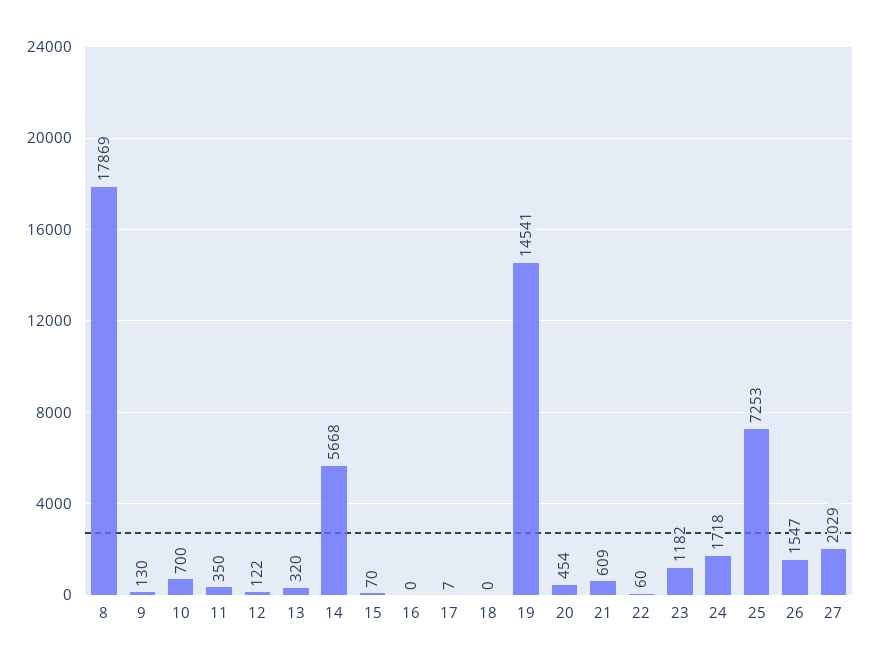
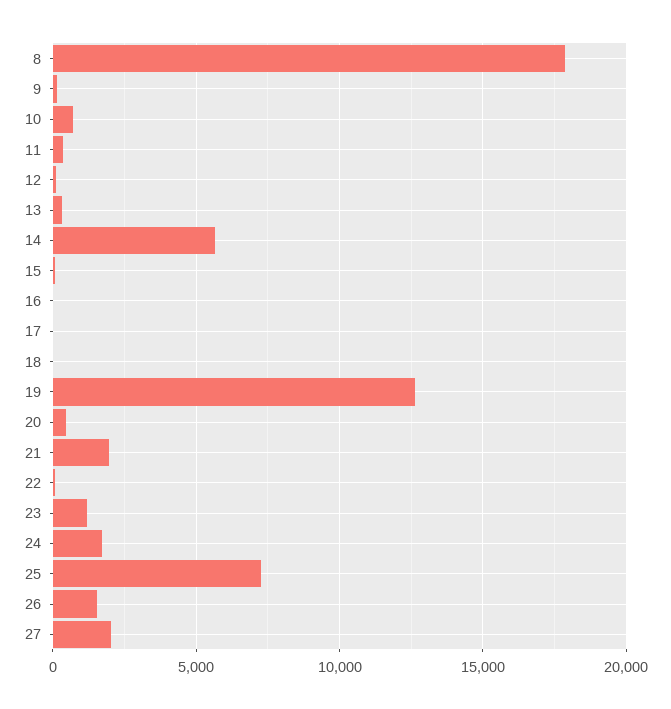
19: 14541 -> 12500
21: 609 -> 2000

